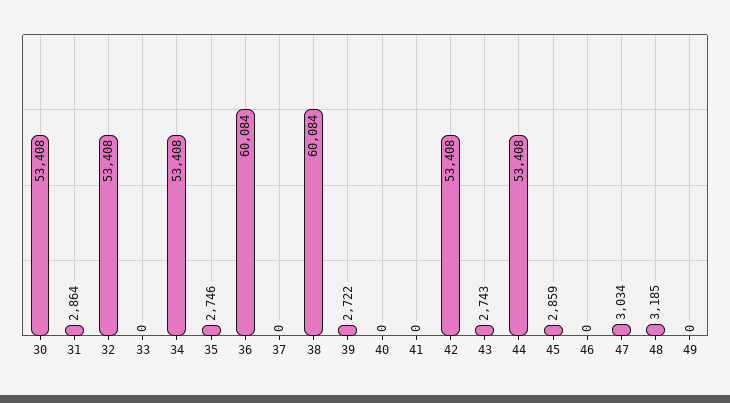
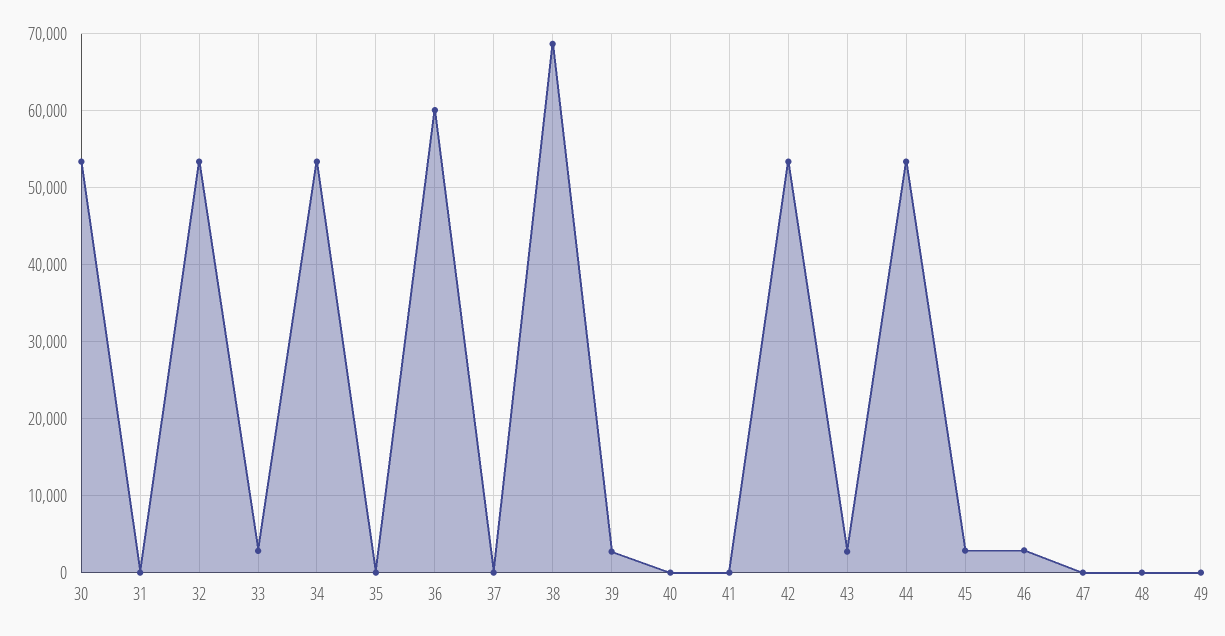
31: 2864 -> 0
33: 0 -> 3000
35: 2746 -> 0
38: 60084 -> 69000
46: 0 -> 3000
47: 3034 -> 0
48: 3185 -> 0

